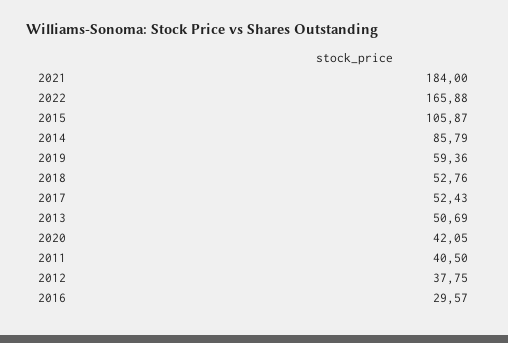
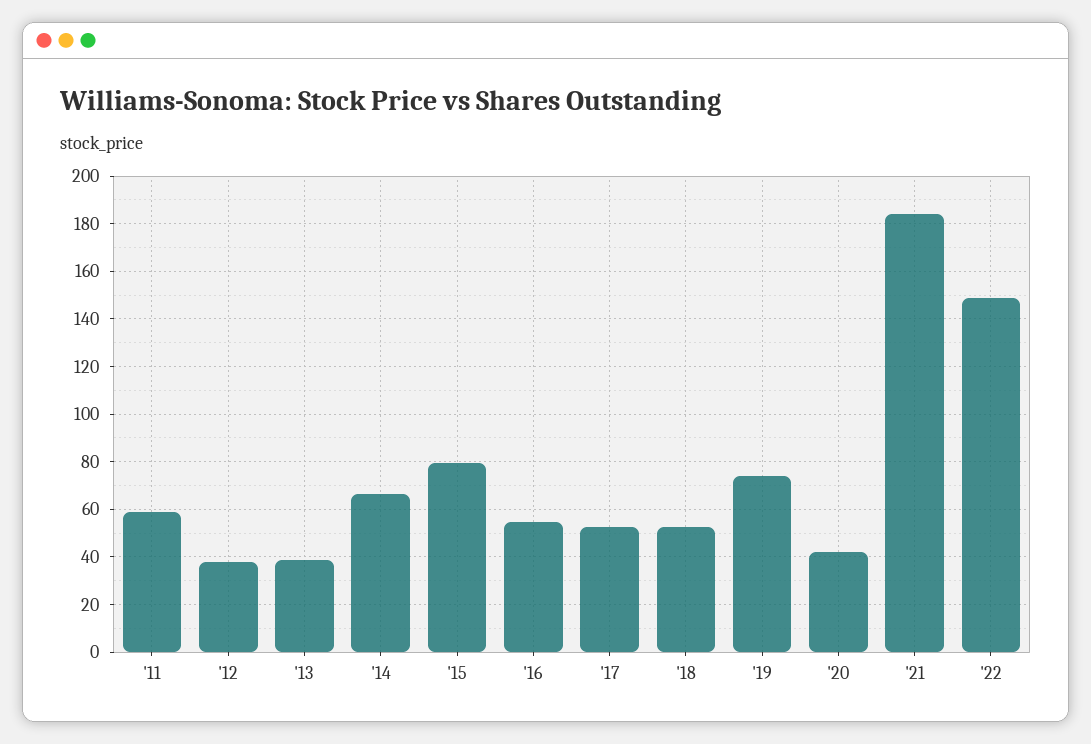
2022: 165.88 -> 150
2015: 105.87 -> 80
2014: 85.79 -> 65
2019: 59.36 -> 75
2013: 50.69 -> 40
2011: 40.5 -> 60
2016: 29.57 -> 55

